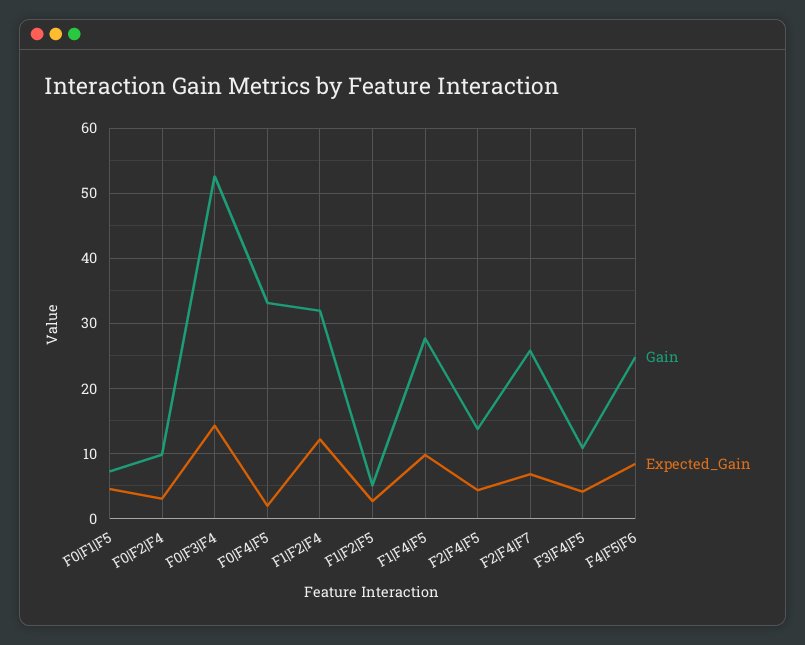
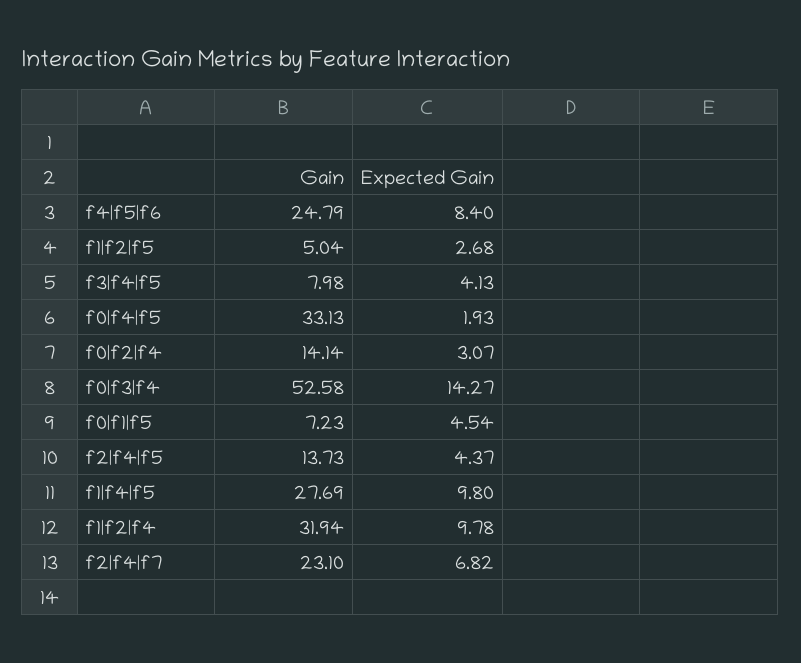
Gain, F0|F2|F4: 10 -> 14.14
Expected_Gain, F1|F2|F4: 12 -> 9.78
Gain, F2|F4|F7: 26 -> 23.1
Gain, F3|F4|F5: 11 -> 7.98

